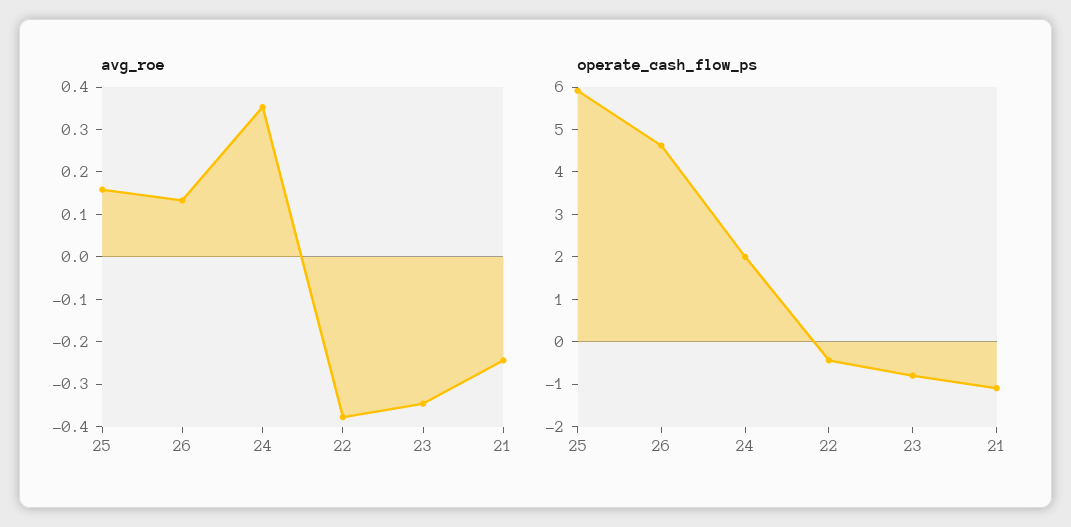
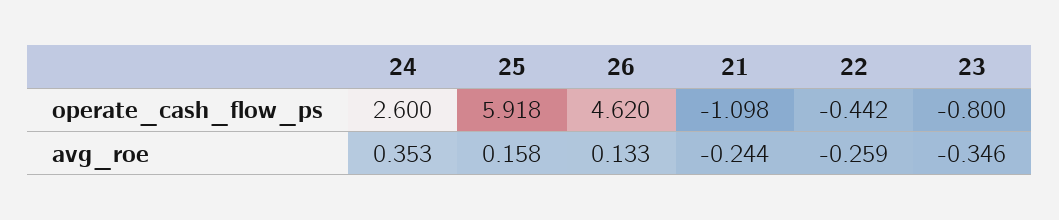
avg_roe, 22: -0.38 -> -0.259
operate_cash_flow_ps, 24: 2 -> 2.6

